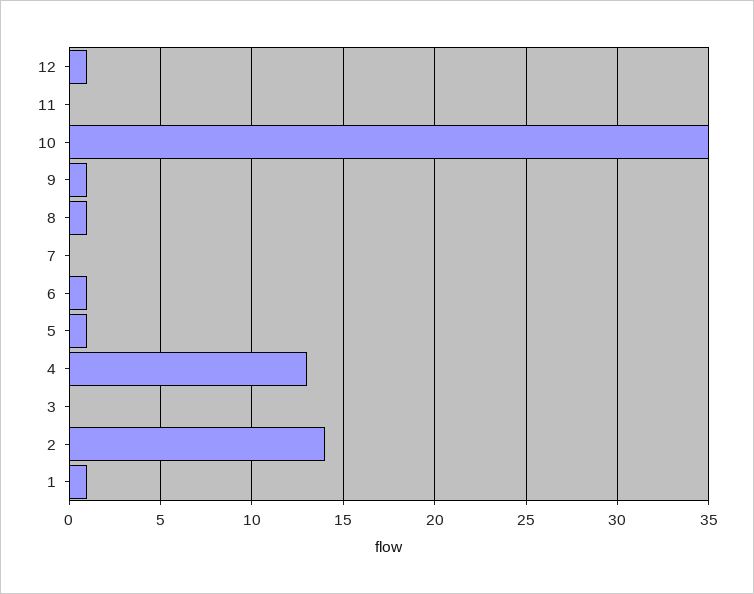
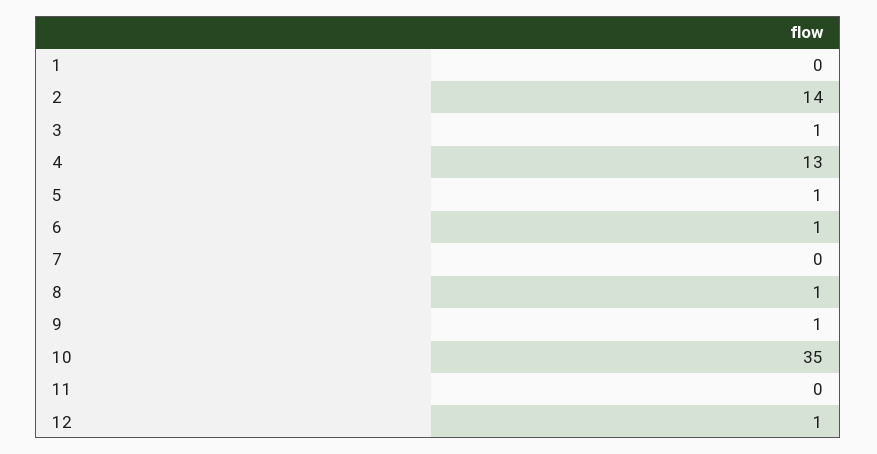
3: 0 -> 1
1: 1 -> 0

